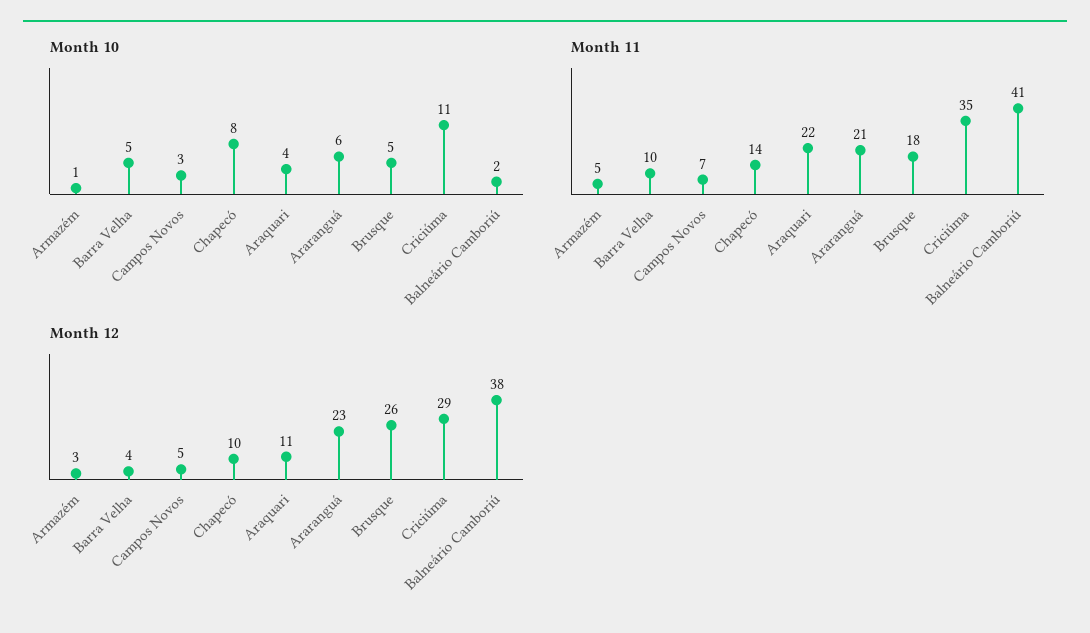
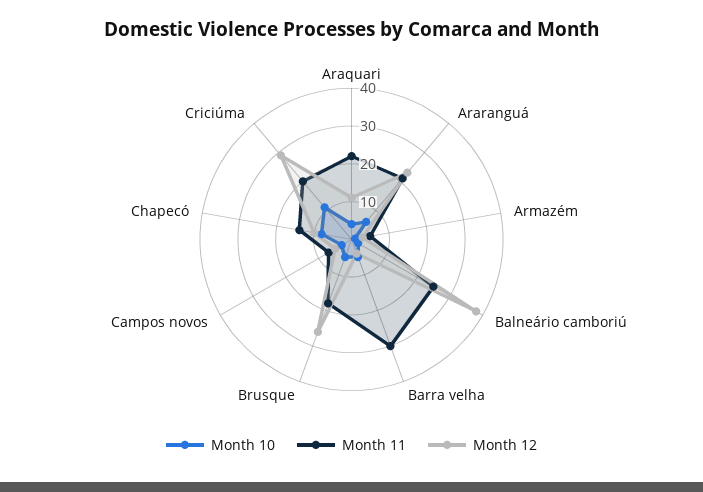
Month 11, Barra Velha: 10 -> 30
Month 11, Criciúma: 35 -> 20
Month 11, Balneário Camboriú: 41 -> 25

